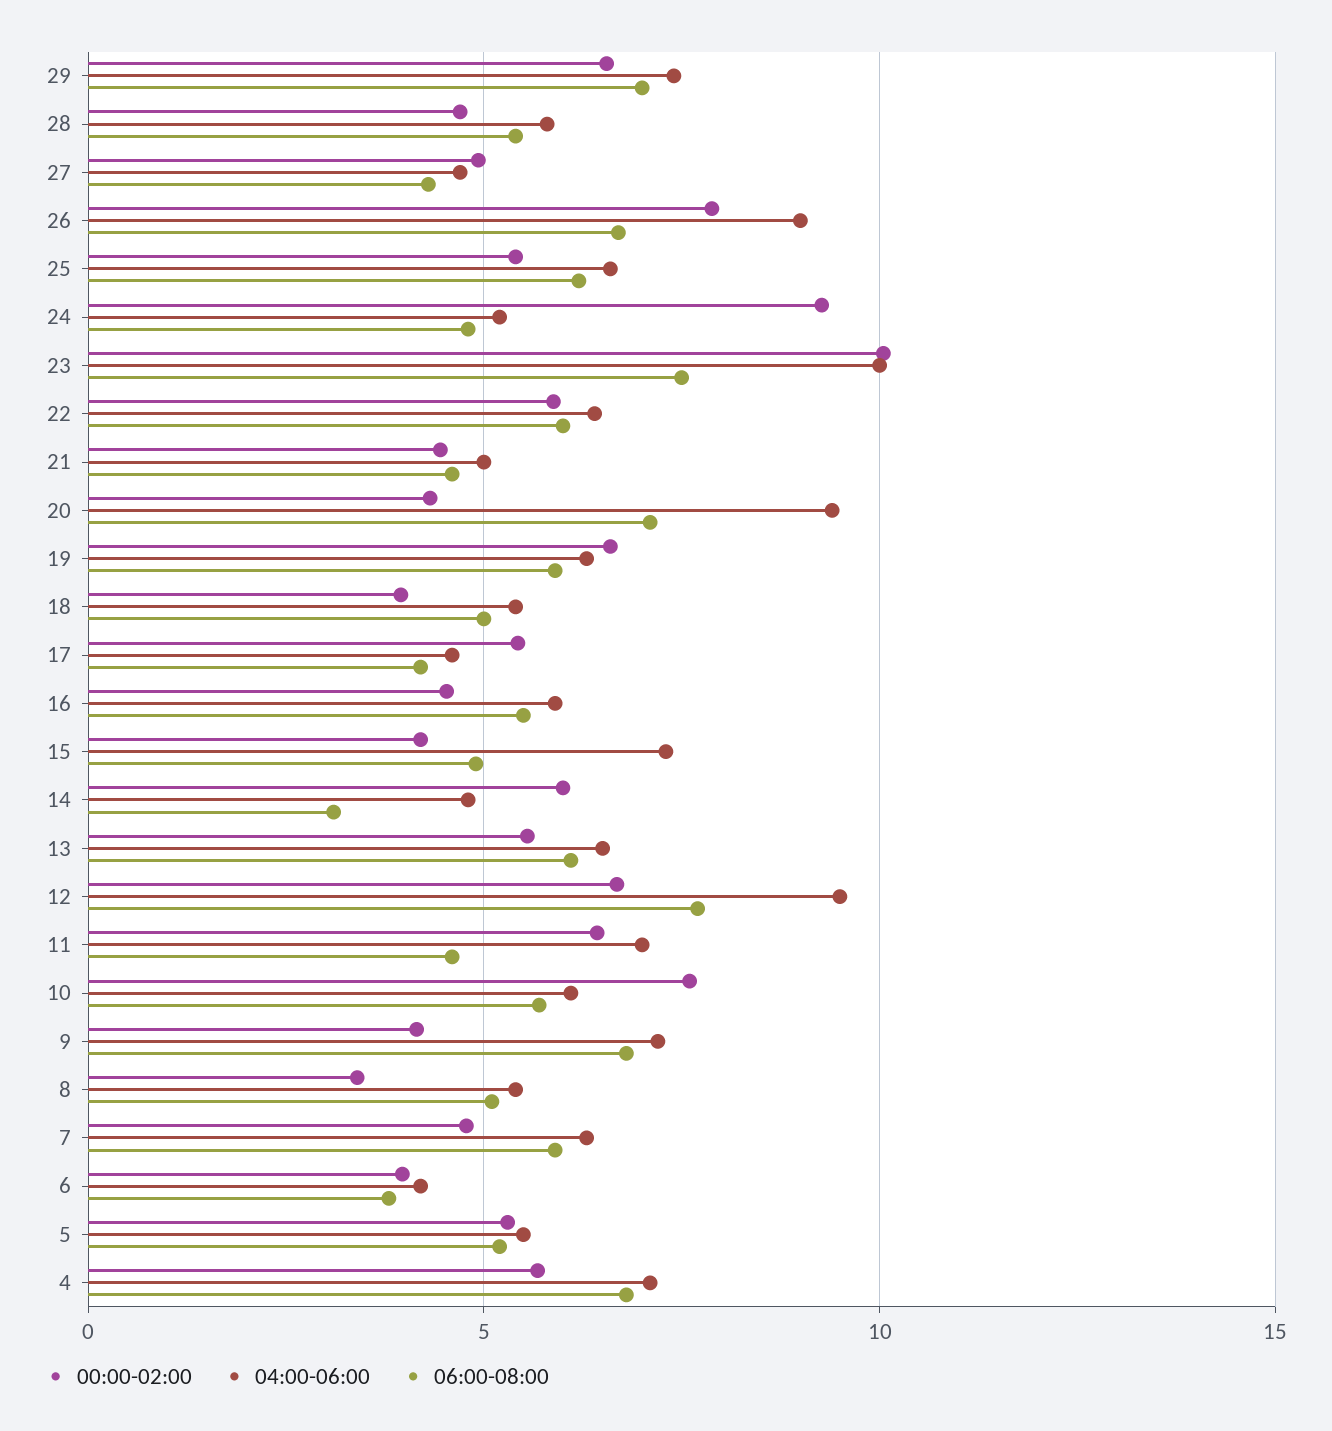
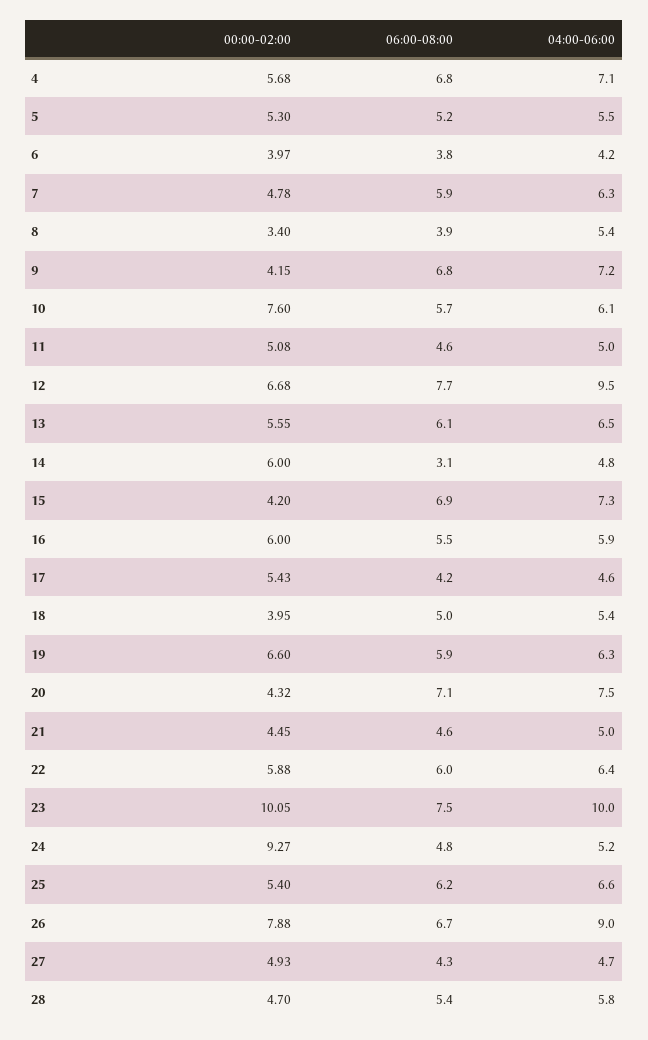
00:00-02:00, 29: 6.5 -> none
04:00-06:00, 29: 7.5 -> none
06:00-08:00, 29: 7 -> none
04:00-06:00, 20: 9.5 -> 7.5
00:00-02:00, 16: 4.5 -> 6
06:00-08:00, 15: 5 -> 6.9
00:00-02:00, 11: 6.5 -> 5.08
04:00-06:00, 11: 7 -> 5
06:00-08:00, 8: 5 -> 3.9

